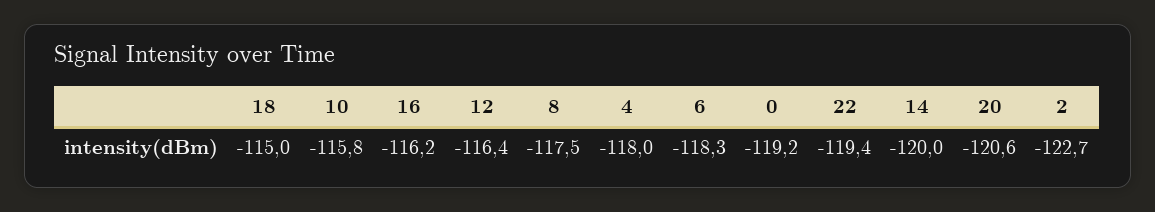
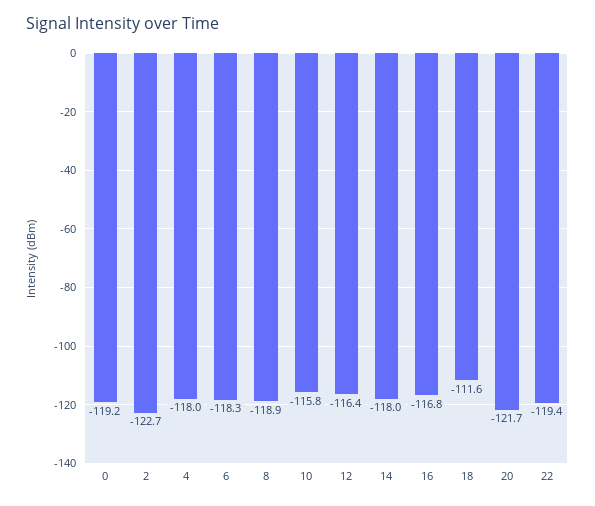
18: -115 -> -111.6
16: -116.2 -> -116.8
8: -117.5 -> -118.9
14: -120 -> -118
20: -120.6 -> -121.7

